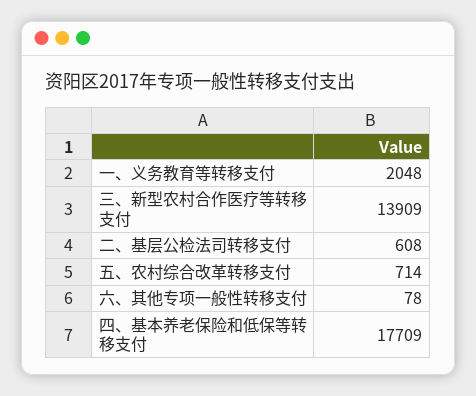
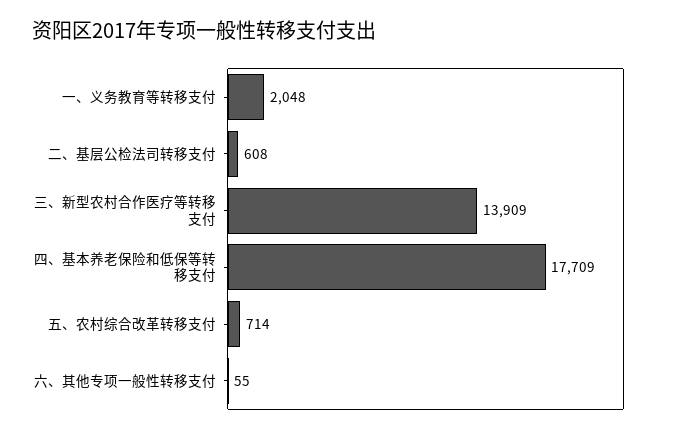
六、其他专项一般性转移支付: 78 -> 55

